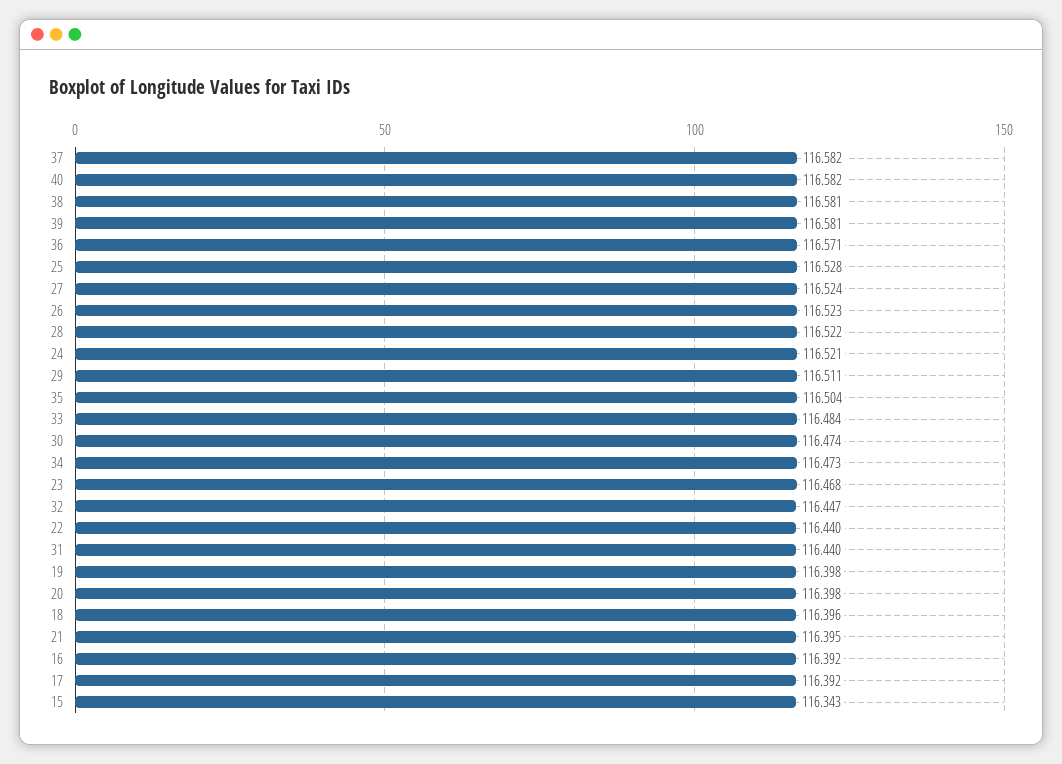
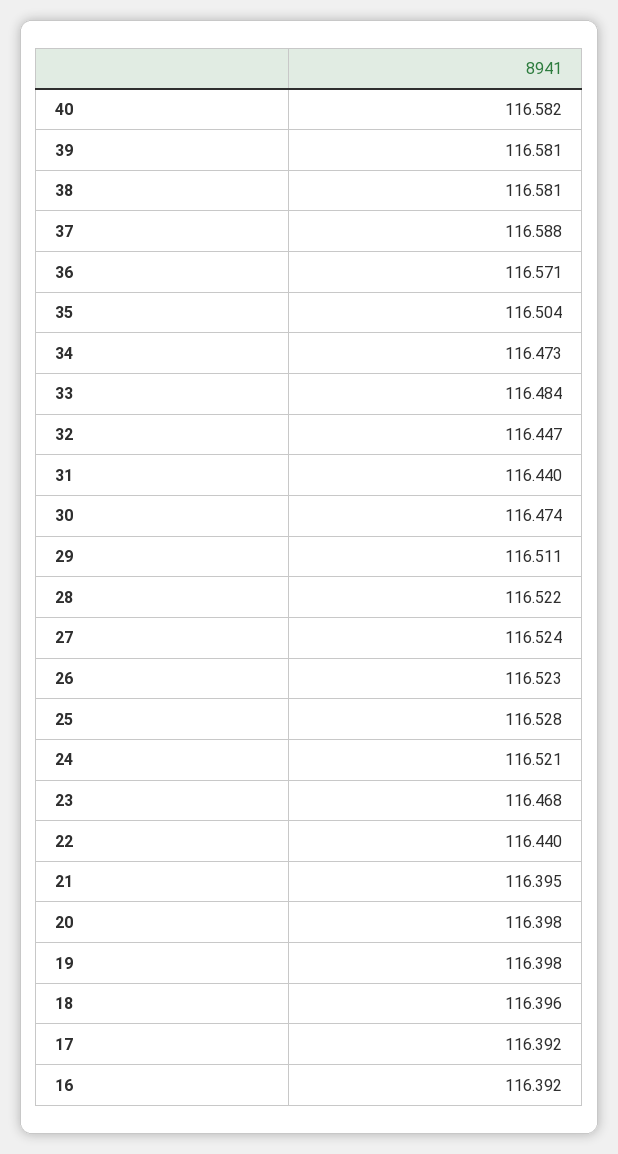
37: 116.582 -> 116.588
15: 116.343 -> none

